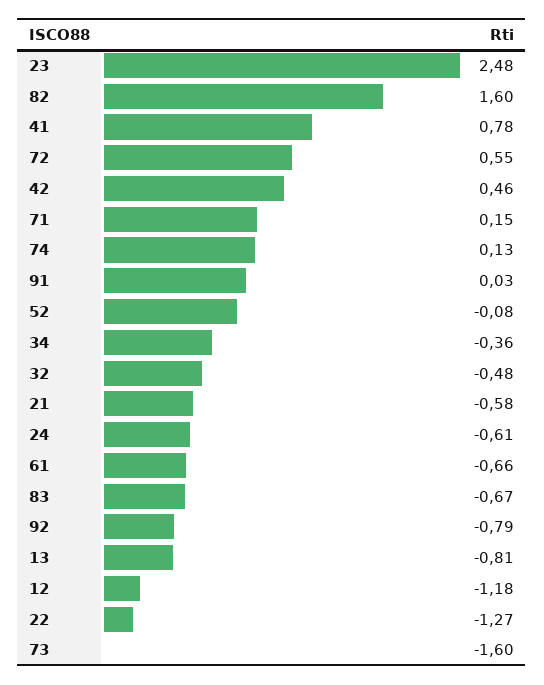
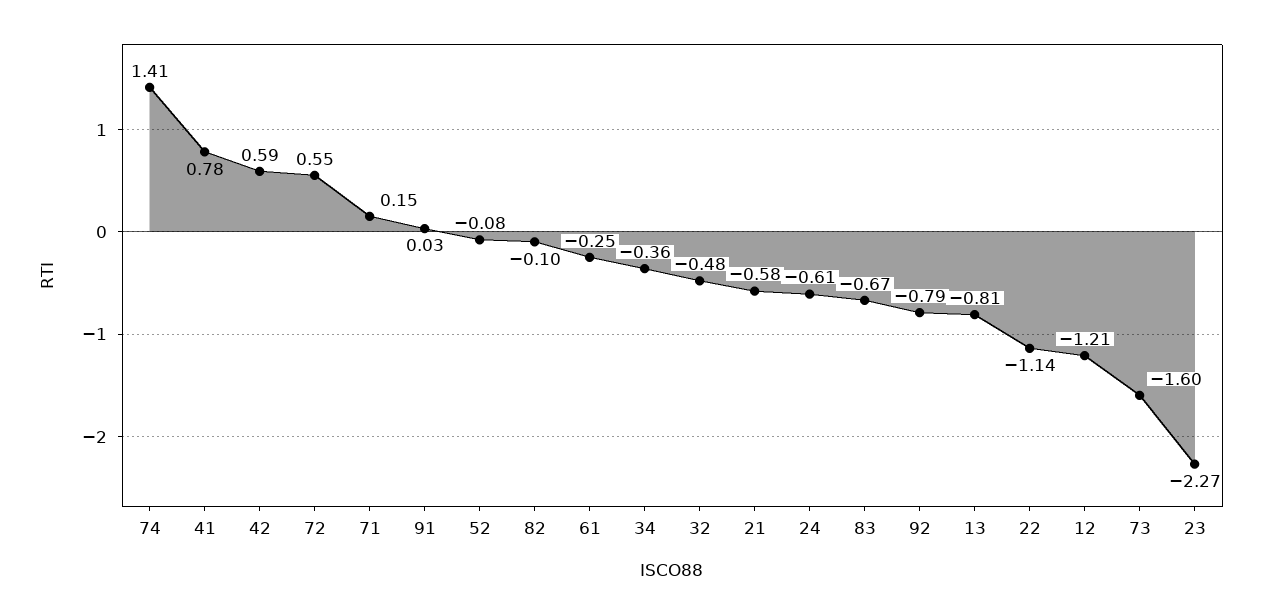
23: 2.48 -> -2.27
82: 1.6 -> -0.1
42: 0.46 -> 0.59
74: 0.13 -> 1.41
61: -0.66 -> -0.25
12: -1.18 -> -1.21
22: -1.27 -> -1.14

